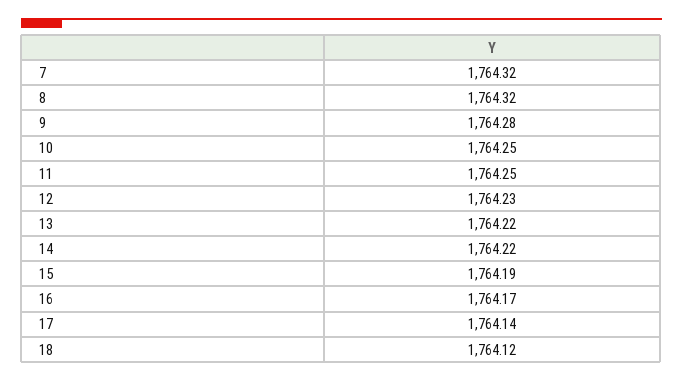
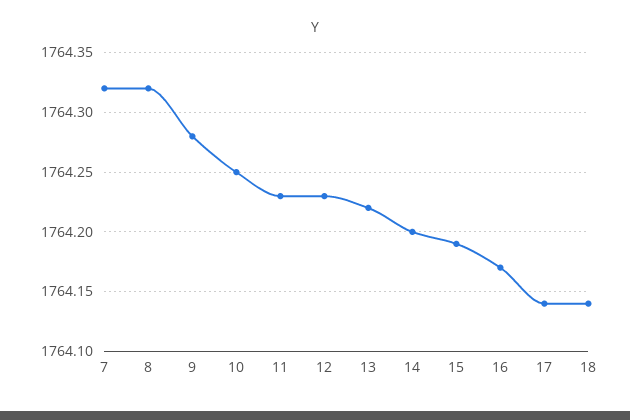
11: 1764.25 -> 1764.23
14: 1764.22 -> 1764.2
18: 1764.12 -> 1764.14

